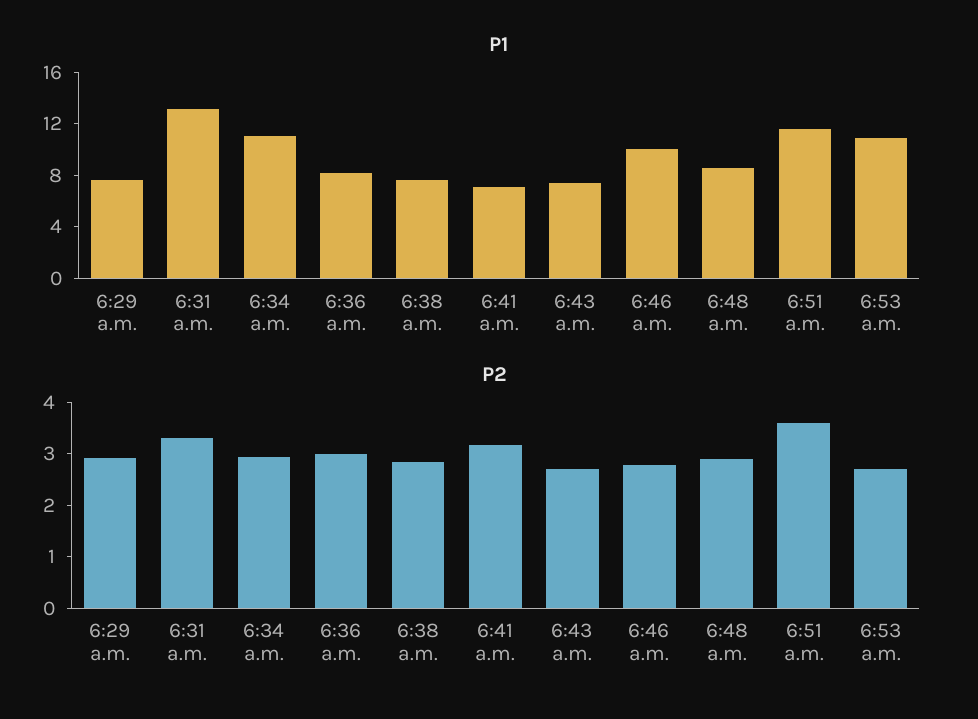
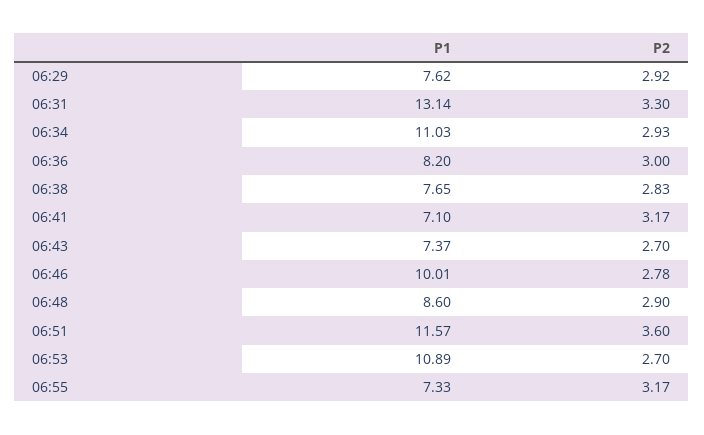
P1, 06:55: none -> 7.33
P2, 06:55: none -> 3.17

